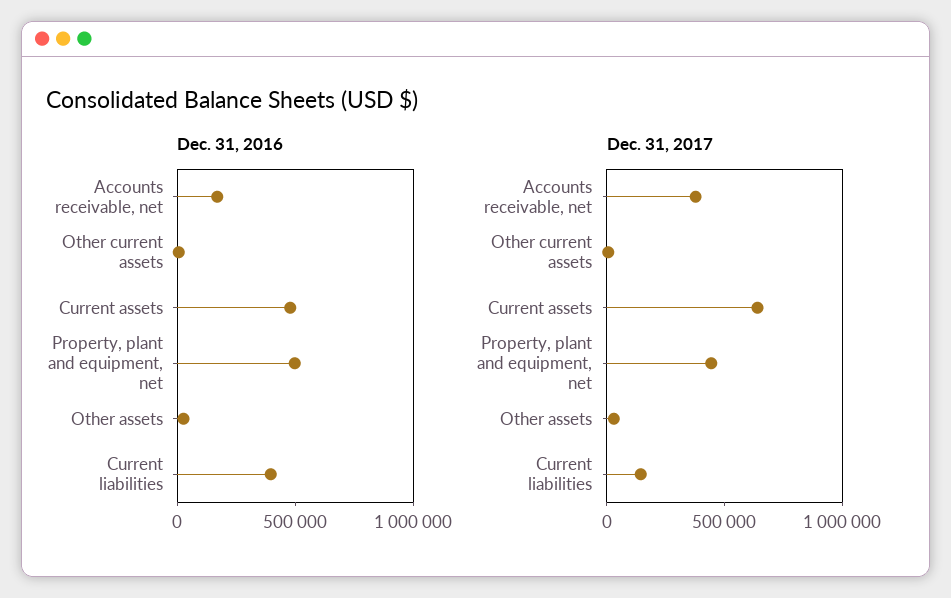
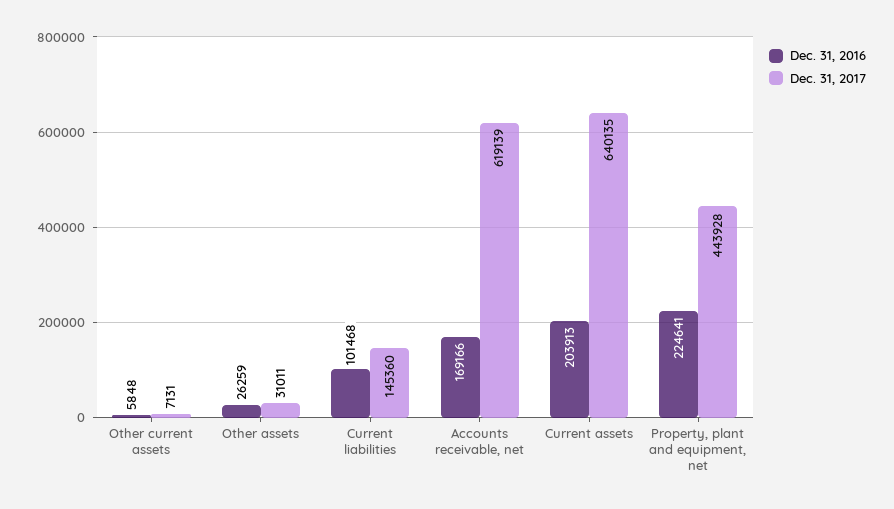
Dec. 31, 2016, Current assets: 500000 -> 203913
Dec. 31, 2016, Property, plant and equipment, net: 500000 -> 224641
Dec. 31, 2016, Current liabilities: 400000 -> 101468
Dec. 31, 2017, Accounts receivable, net: 400000 -> 619139

